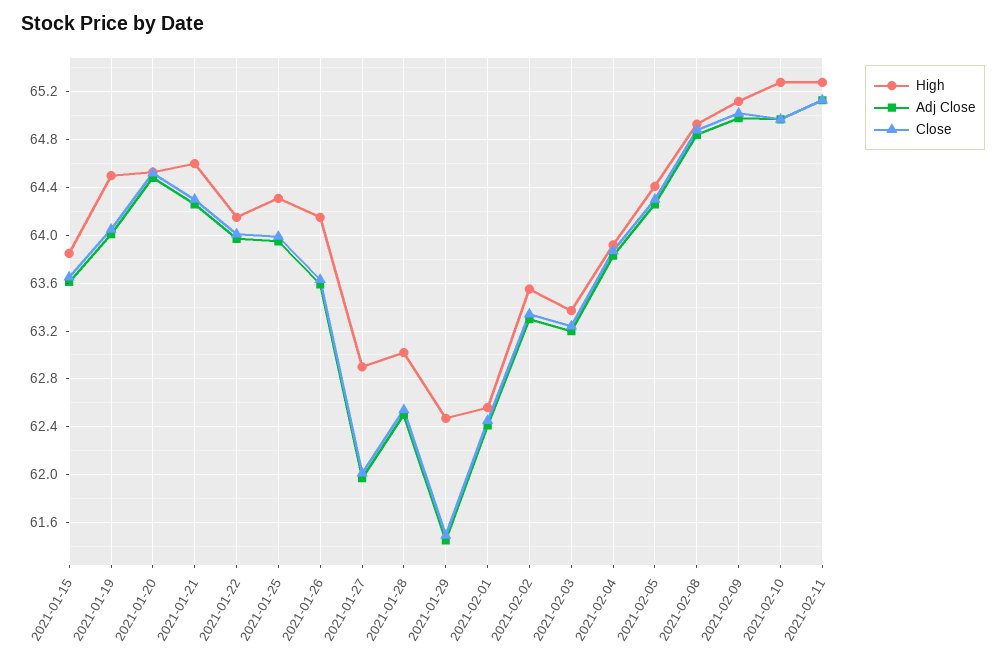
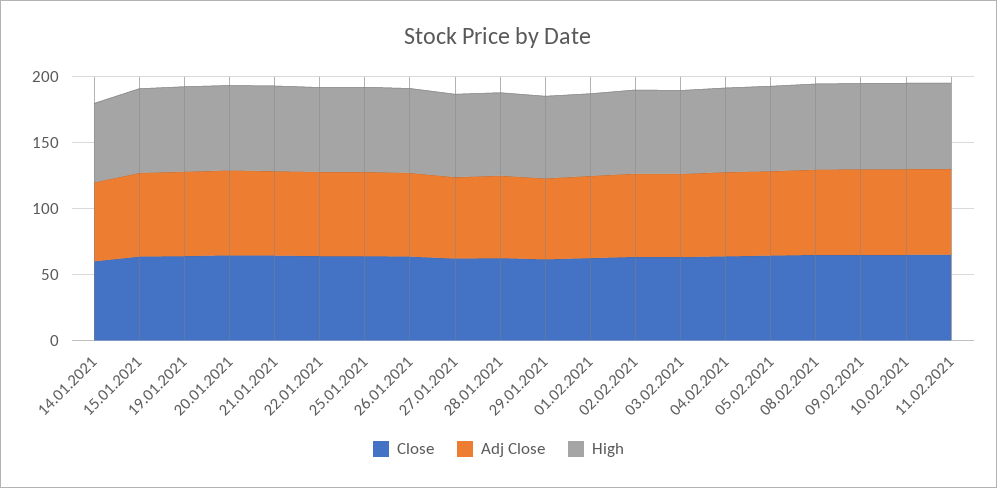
Close, 14.01.2021: none -> 60
Adj Close, 14.01.2021: none -> 60
High, 14.01.2021: none -> 60

